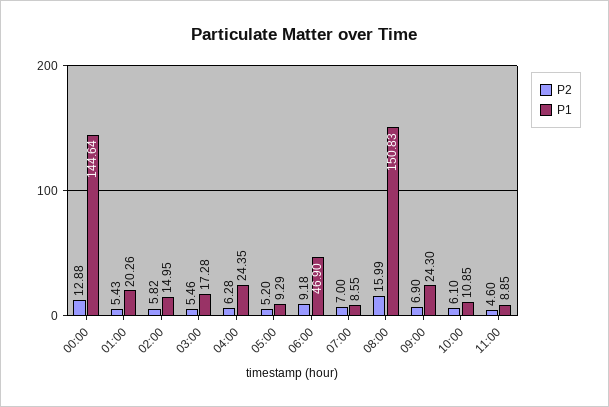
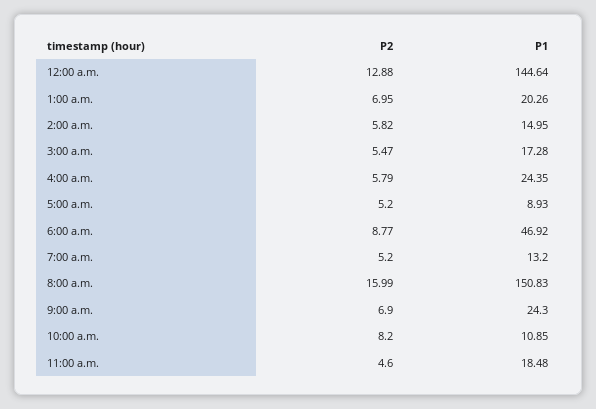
P2, 01:00: 5.43 -> 6.95
P2, 03:00: 5.46 -> 5.47
P2, 04:00: 6.28 -> 5.79
P1, 05:00: 9.29 -> 8.93
P2, 06:00: 9.18 -> 8.77
P1, 06:00: 46.9 -> 46.92
P2, 07:00: 7 -> 5.2
P1, 07:00: 8.55 -> 13.2
P2, 10:00: 6.1 -> 8.2
P1, 11:00: 8.85 -> 18.48

